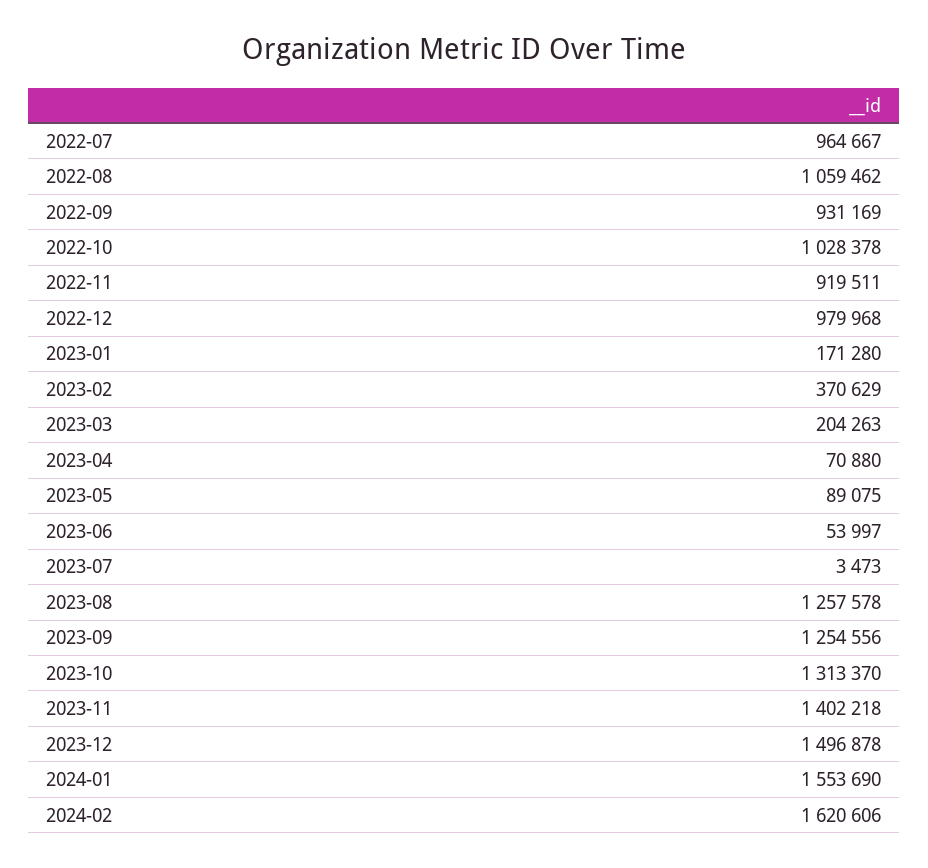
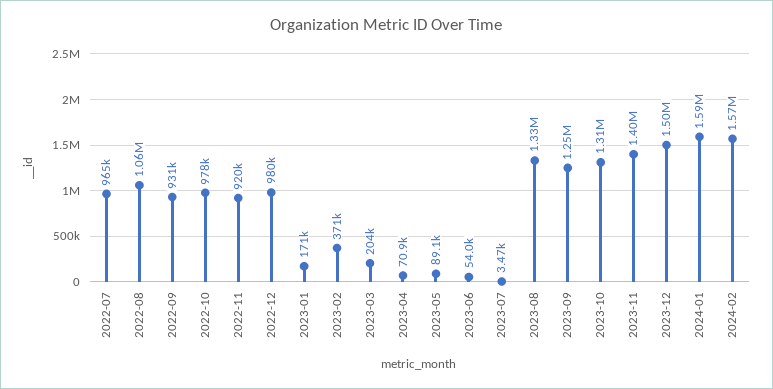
2022-10: 1028378 -> 978000
2023-08: 1257578 -> 1330000
2024-01: 1553690 -> 1590000
2024-02: 1620606 -> 1570000

